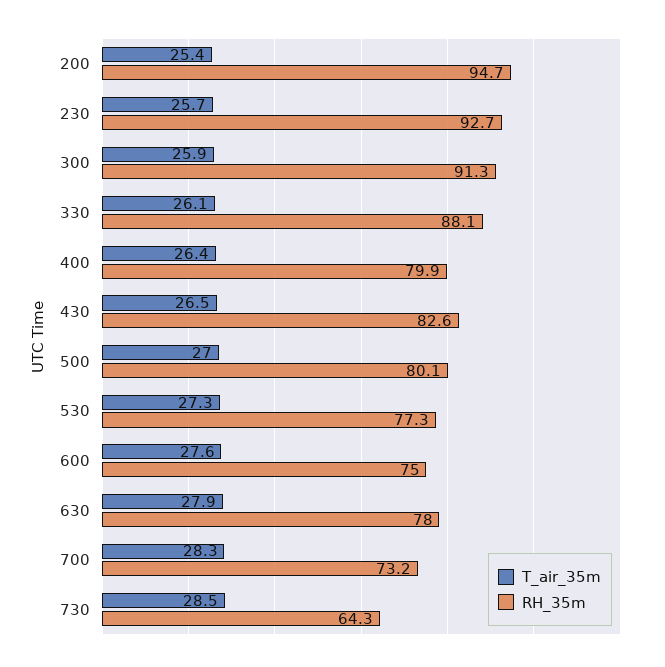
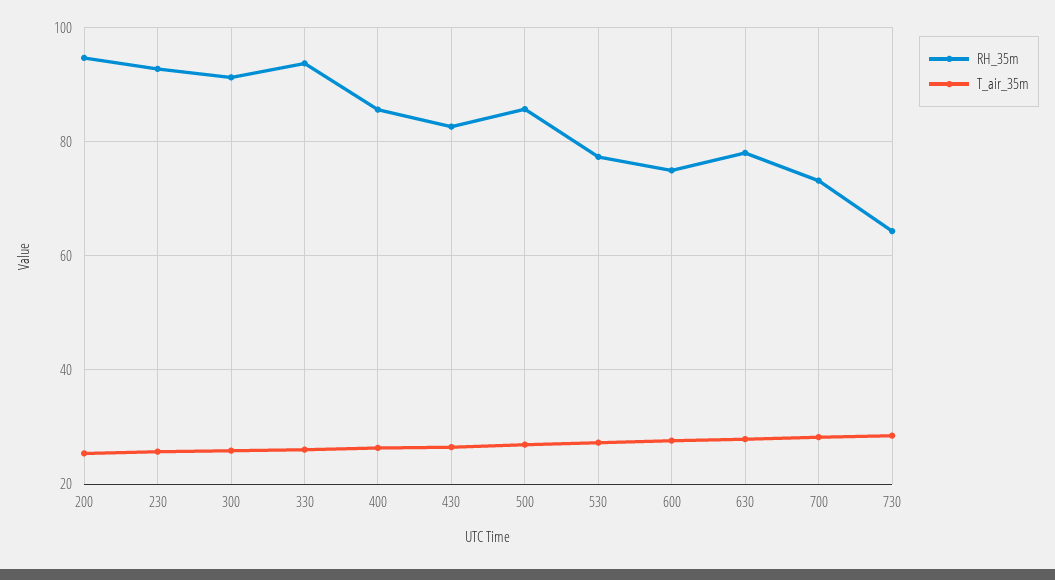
RH_35m, 330: 88.1 -> 94
RH_35m, 400: 79.9 -> 86
RH_35m, 500: 80.1 -> 86

